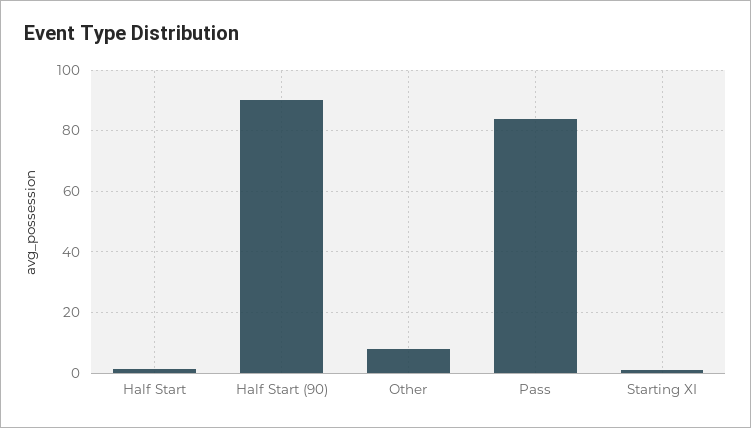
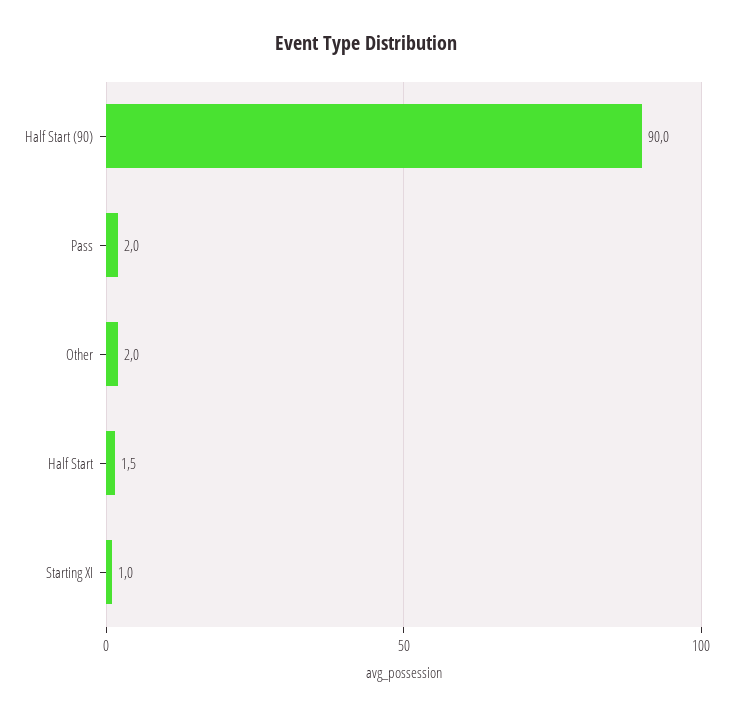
Other: 8 -> 2
Pass: 84 -> 2

